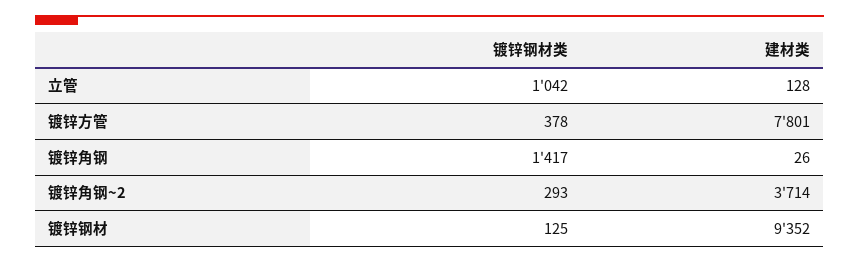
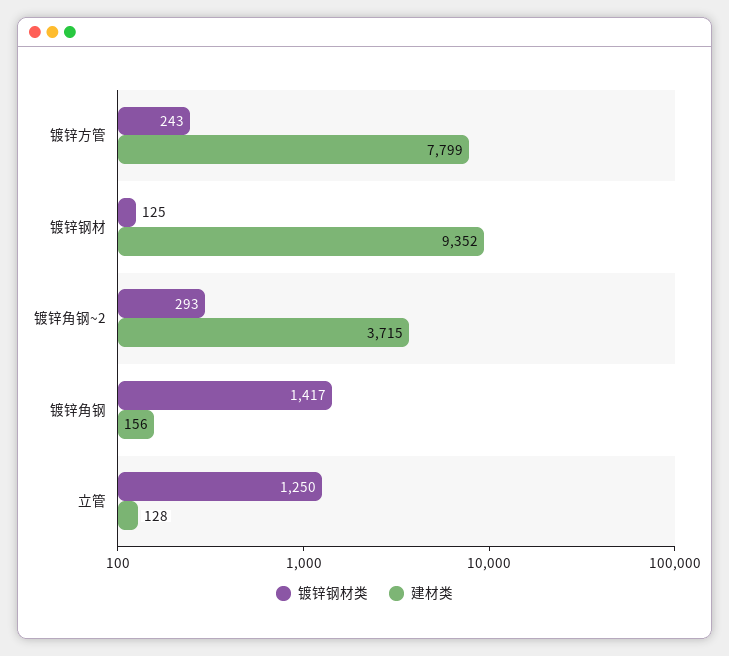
镀锌钢材类, 立管: 1042 -> 1250
镀锌钢材类, 镀锌方管: 378 -> 243
建材类, 镀锌方管: 7801 -> 7799
建材类, 镀锌角钢: 26 -> 156
建材类, 镀锌角钢~2: 3714 -> 3715

